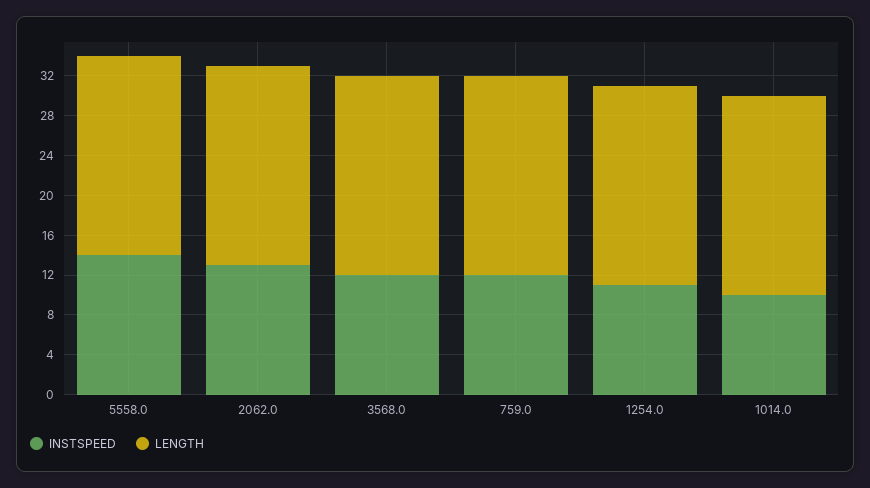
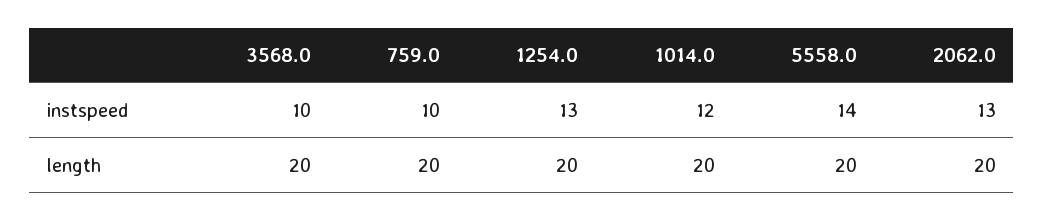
INSTSPEED, 3568.0: 12 -> 10
INSTSPEED, 759.0: 12 -> 10
INSTSPEED, 1254.0: 11 -> 13
INSTSPEED, 1014.0: 10 -> 12

